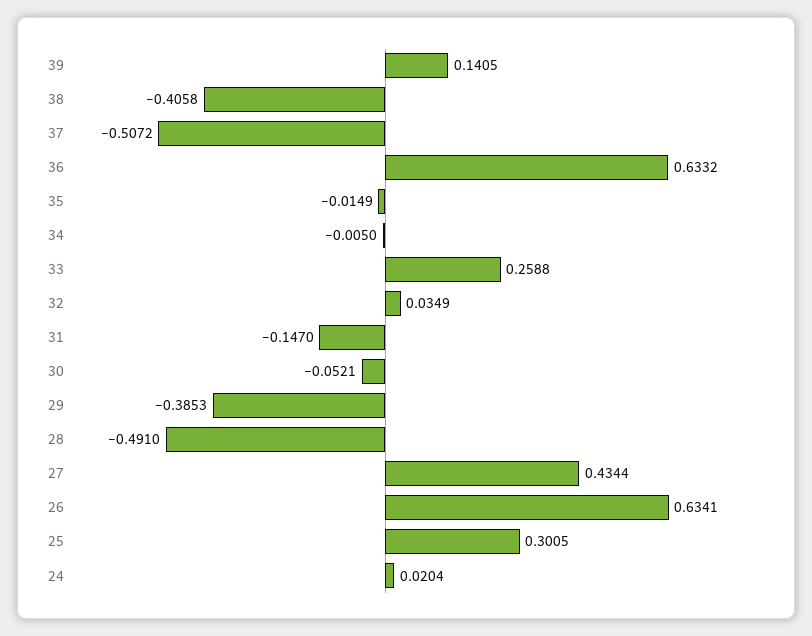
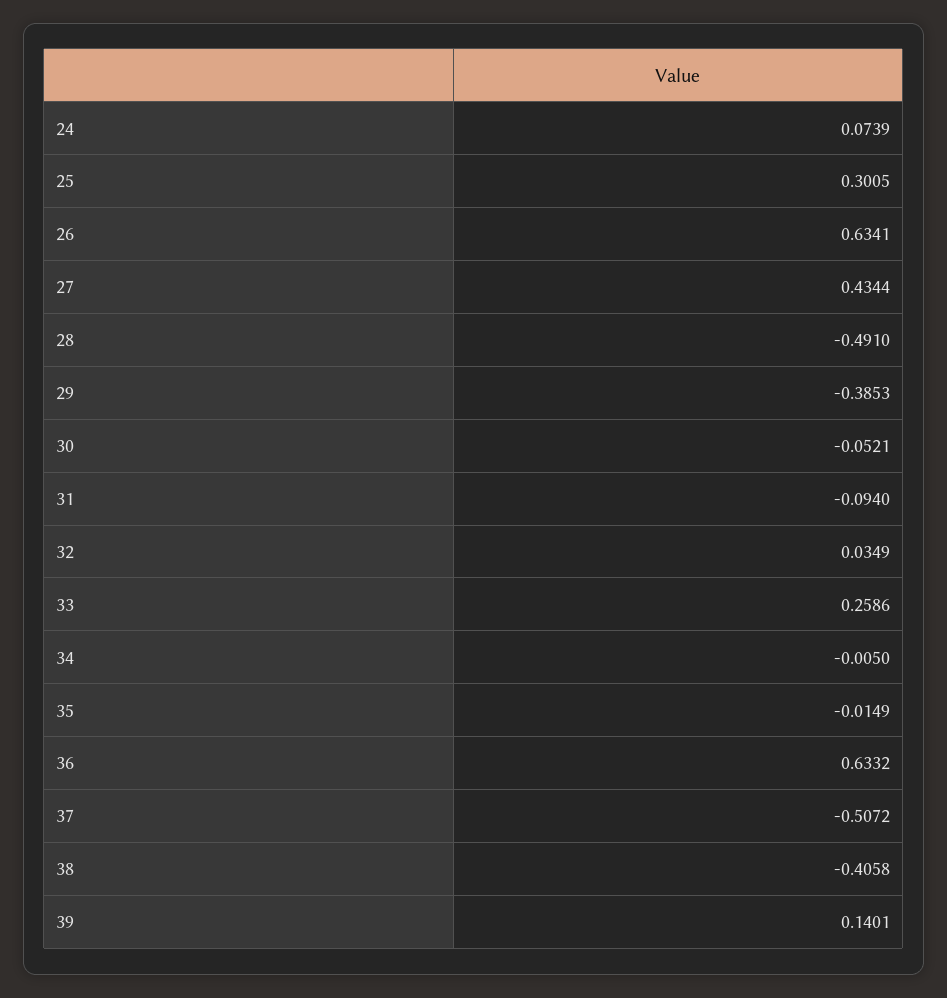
39: 0.1405 -> 0.1401
33: 0.2588 -> 0.2586
31: -0.147 -> -0.094
24: 0.0204 -> 0.0739

